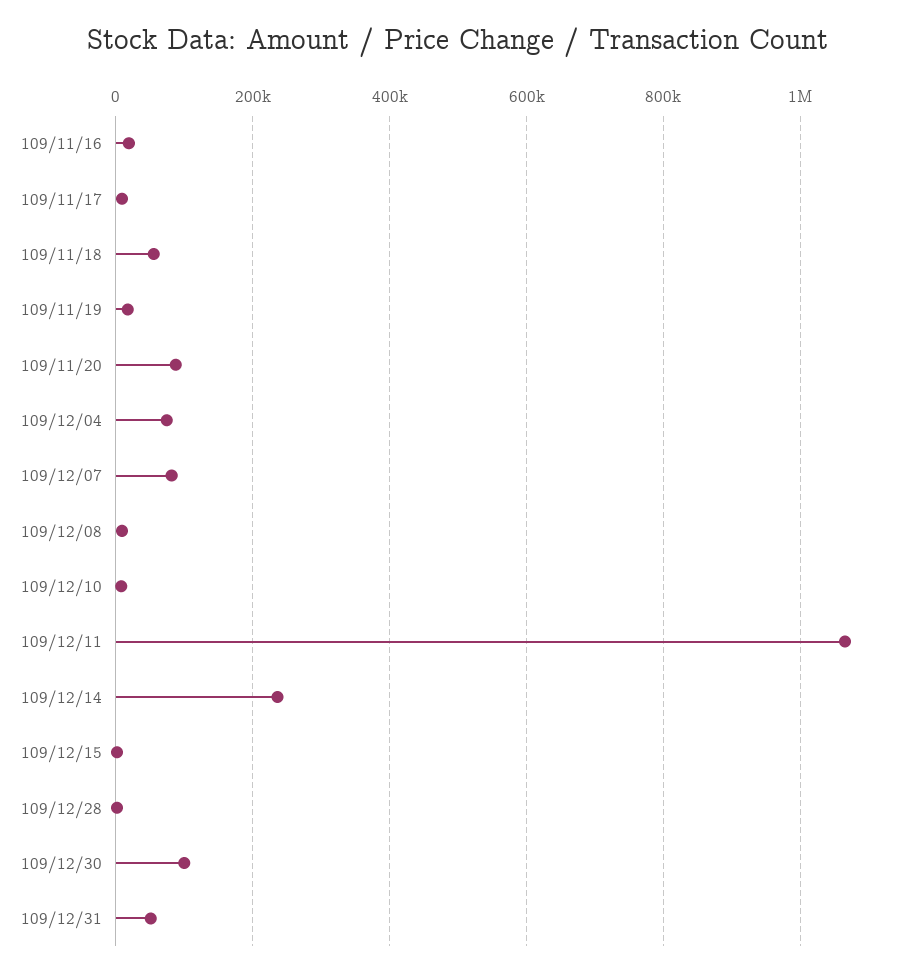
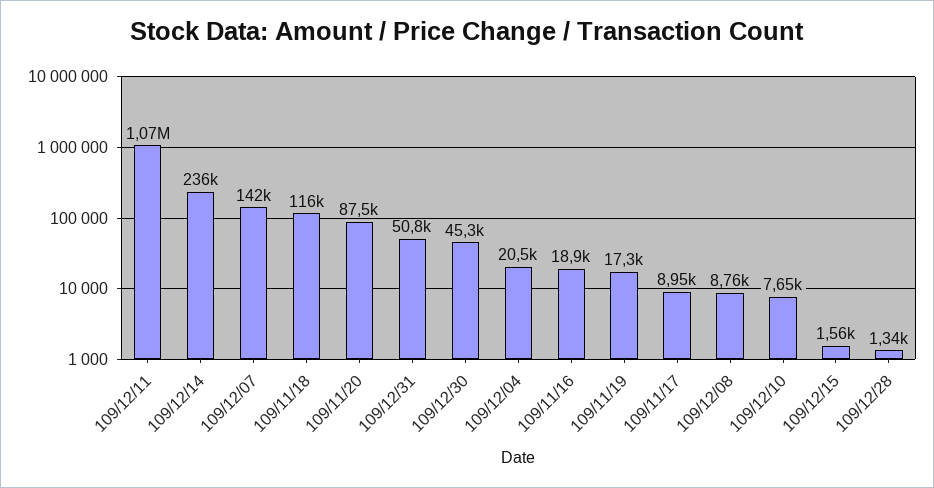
109/11/18: 60000 -> 116000
109/12/04: 80000 -> 20500
109/12/07: 80000 -> 142000
109/12/30: 100000 -> 45300

